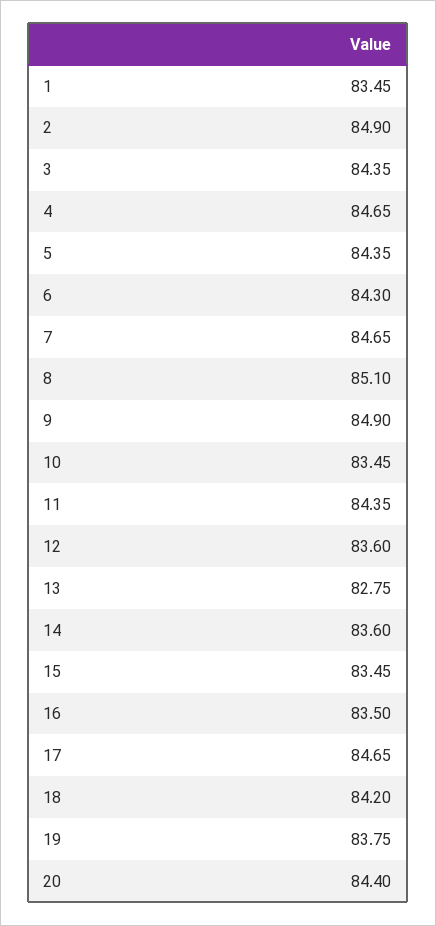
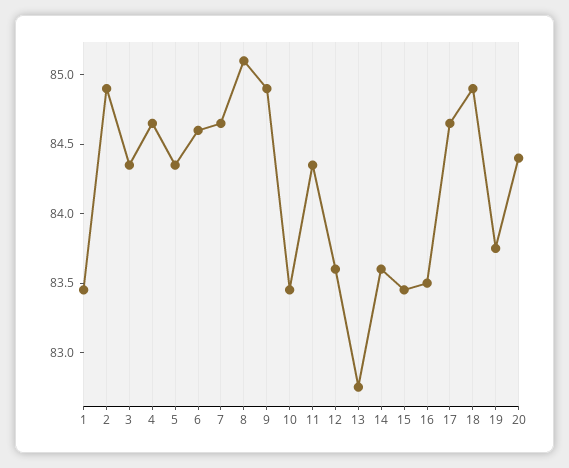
6: 84.3 -> 84.6
18: 84.2 -> 84.9

